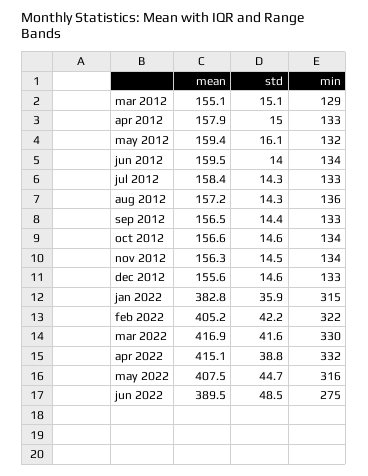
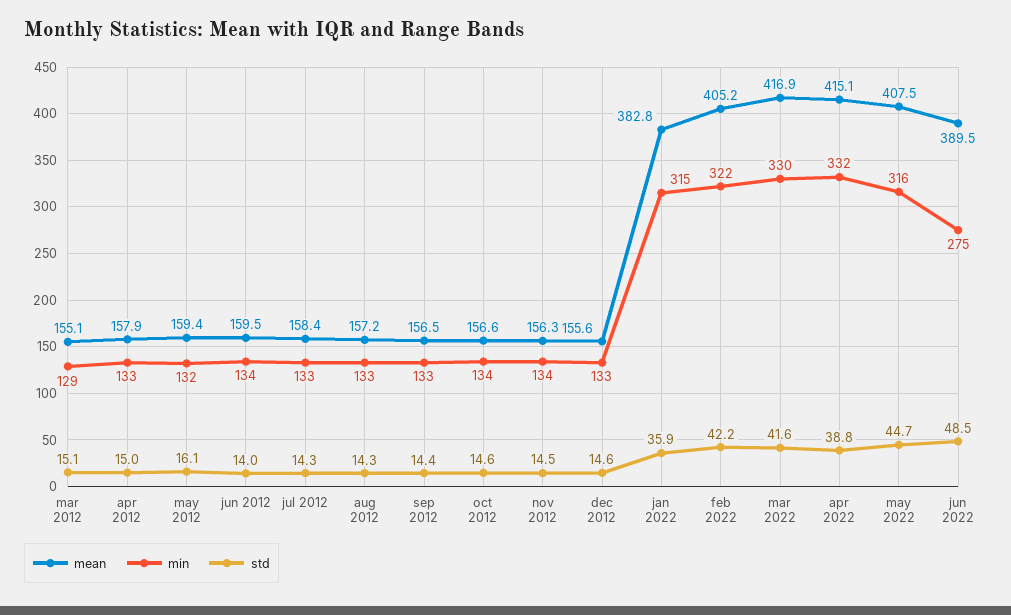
min, aug 2012: 136 -> 133

